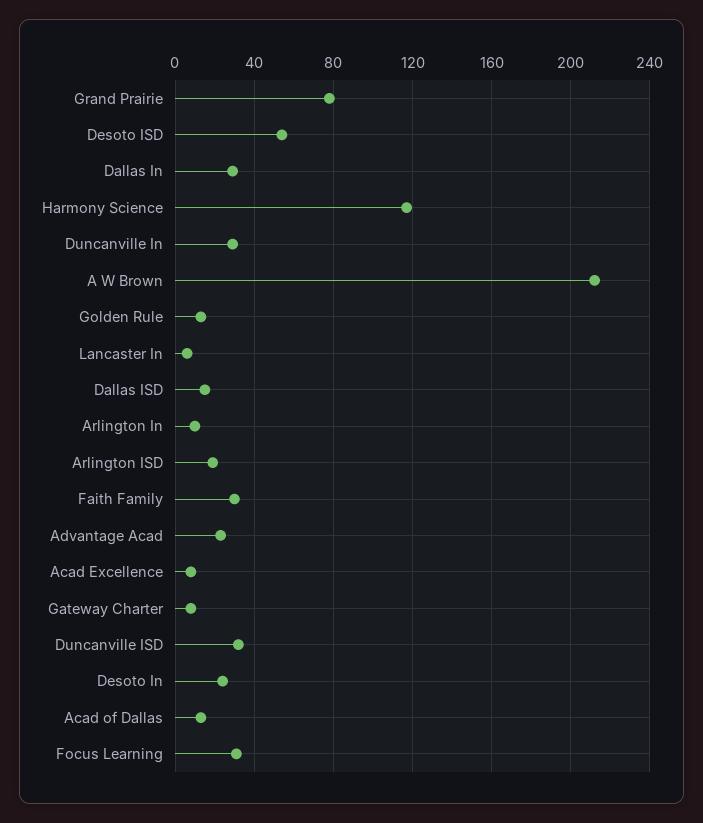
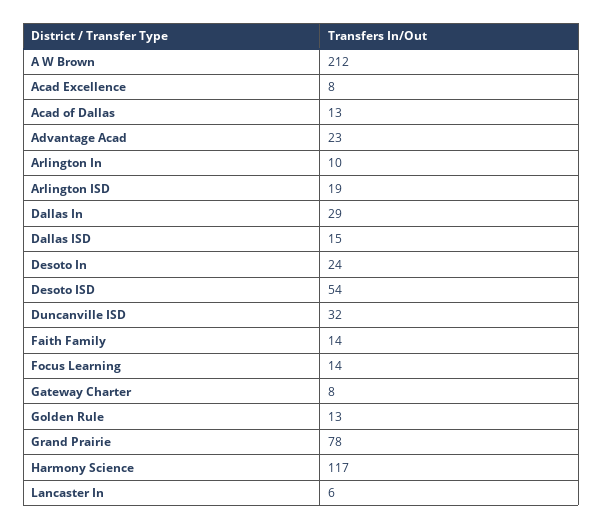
Duncanville In: 30 -> none
Faith Family: 30 -> 14
Focus Learning: 30 -> 14

